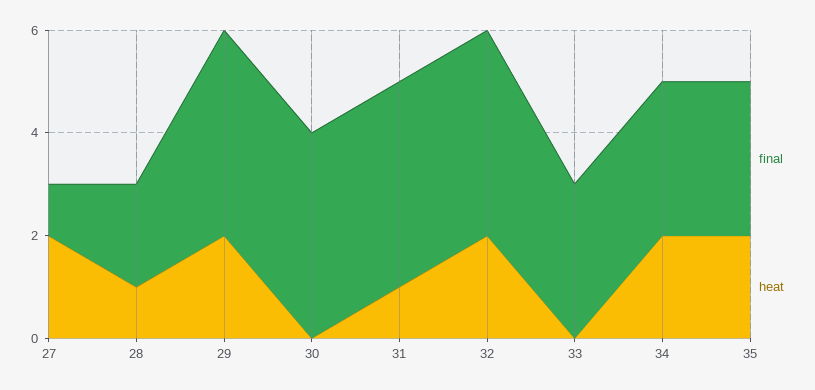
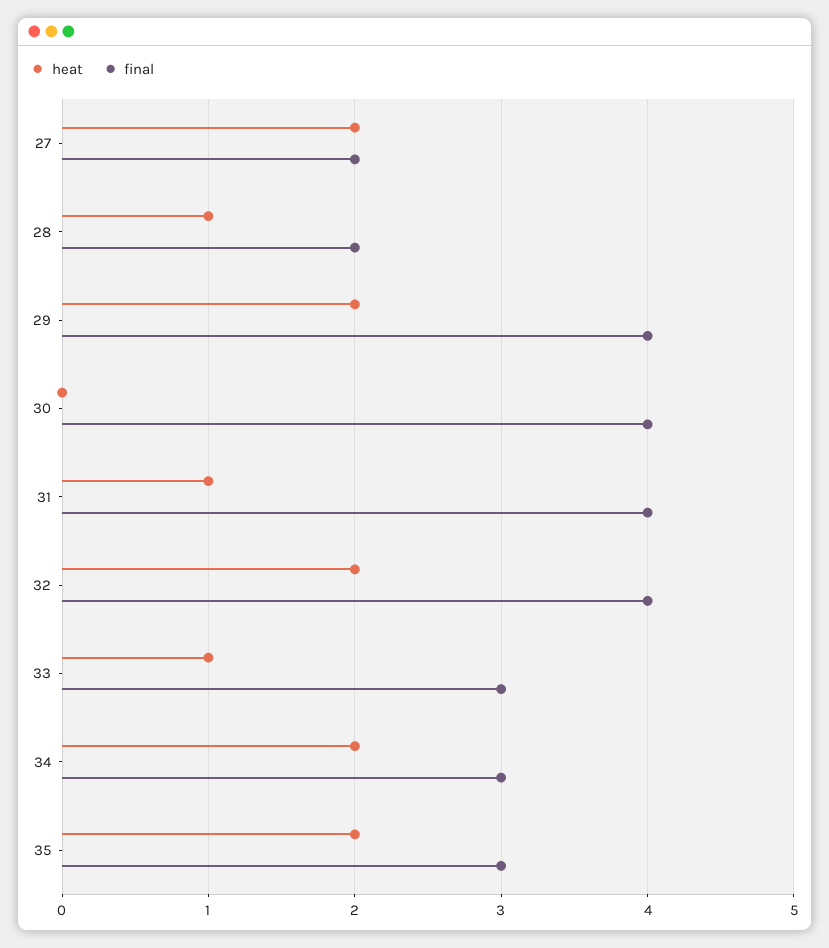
final, 27: 1 -> 2
heat, 33: 0 -> 1

